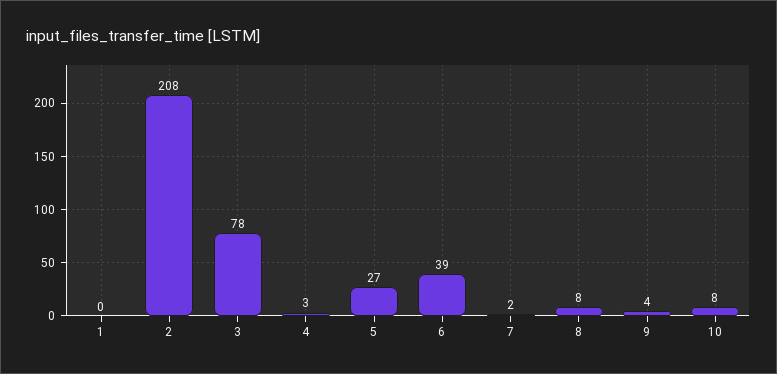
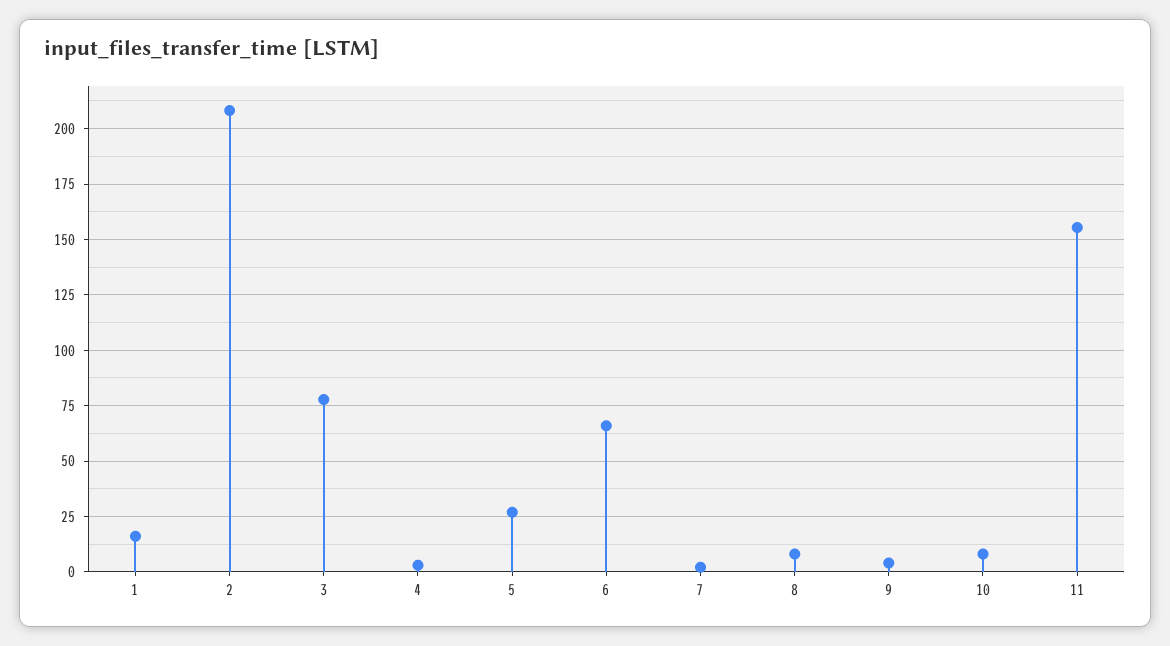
1: 0 -> 15
6: 39 -> 65
11: none -> 155

